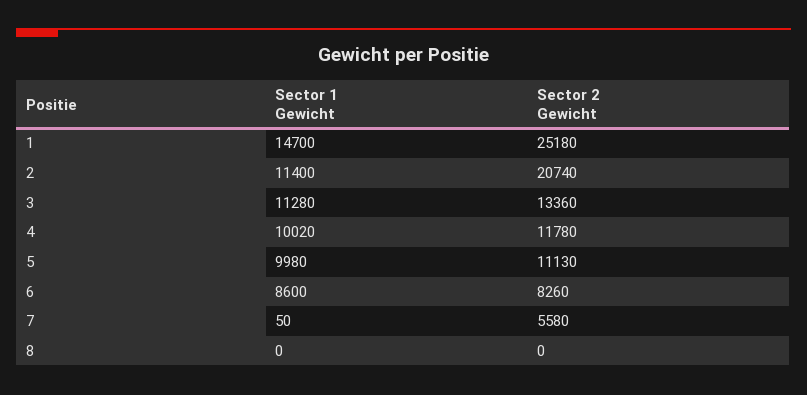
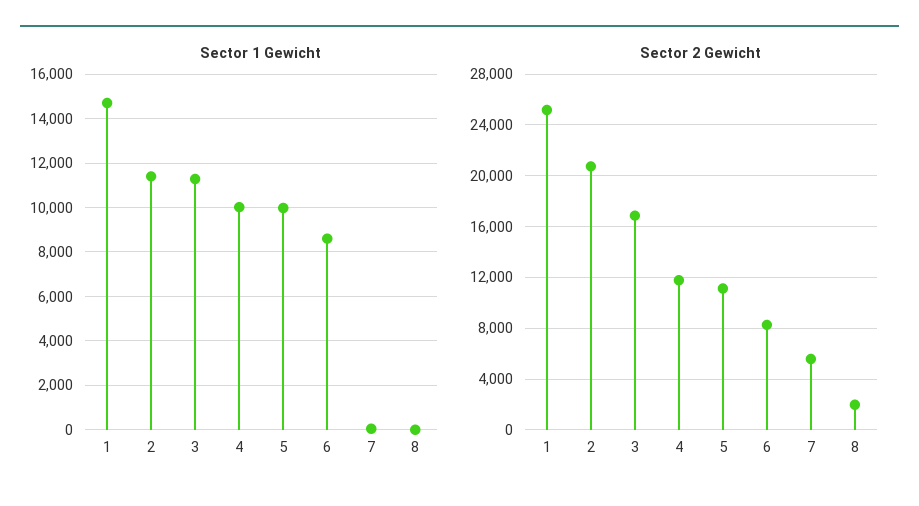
Sector 2 Gewicht, 3: 13360 -> 17000
Sector 2 Gewicht, 8: 0 -> 2000

